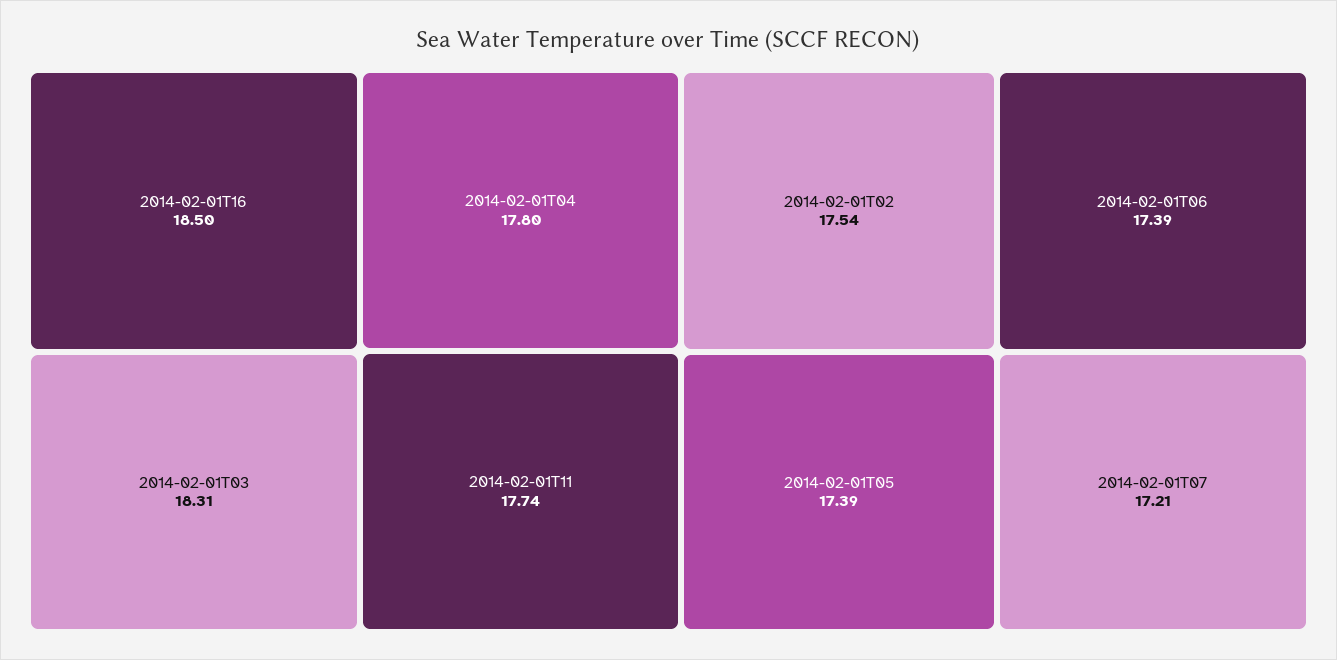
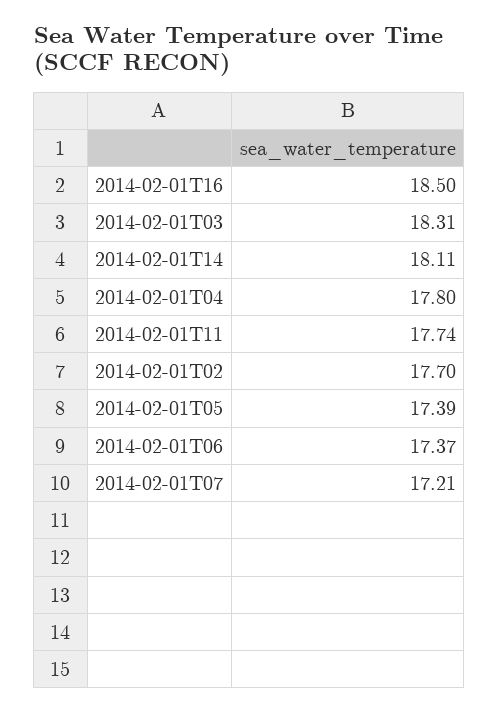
2014-02-01T02: 17.54 -> 17.7
2014-02-01T06: 17.39 -> 17.37
2014-02-01T14: none -> 18.11

